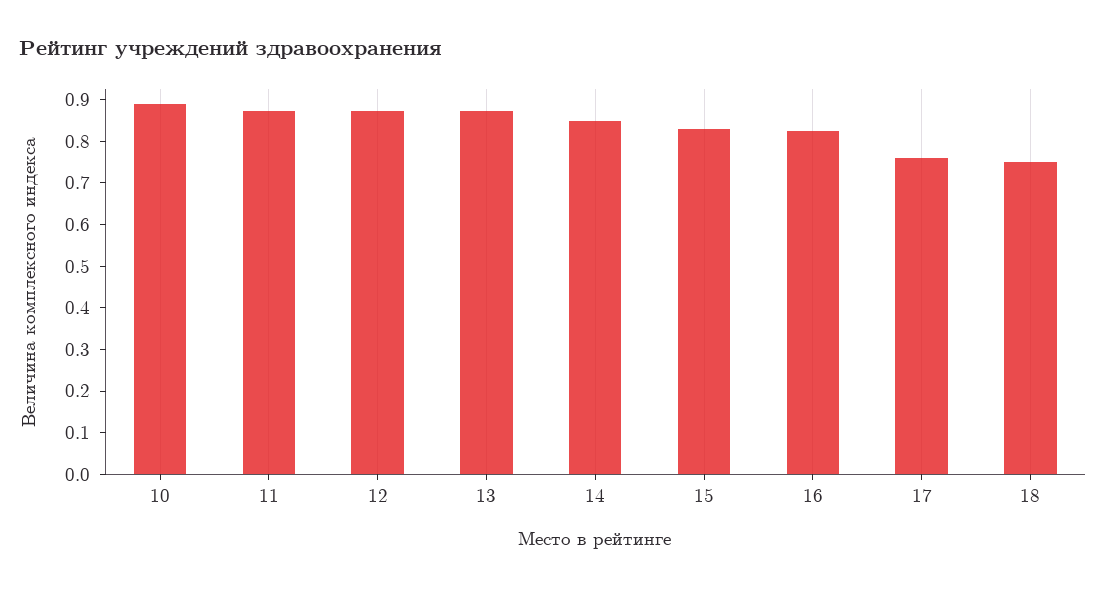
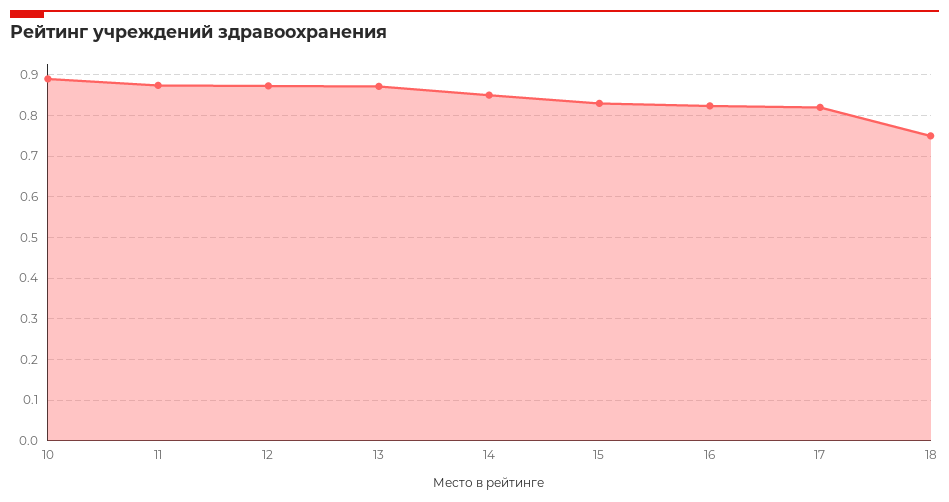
17: 0.76 -> 0.82

